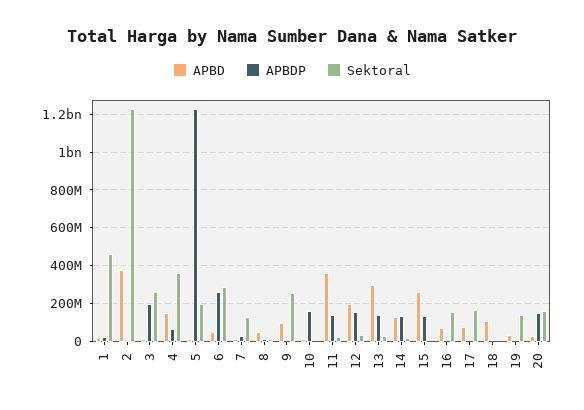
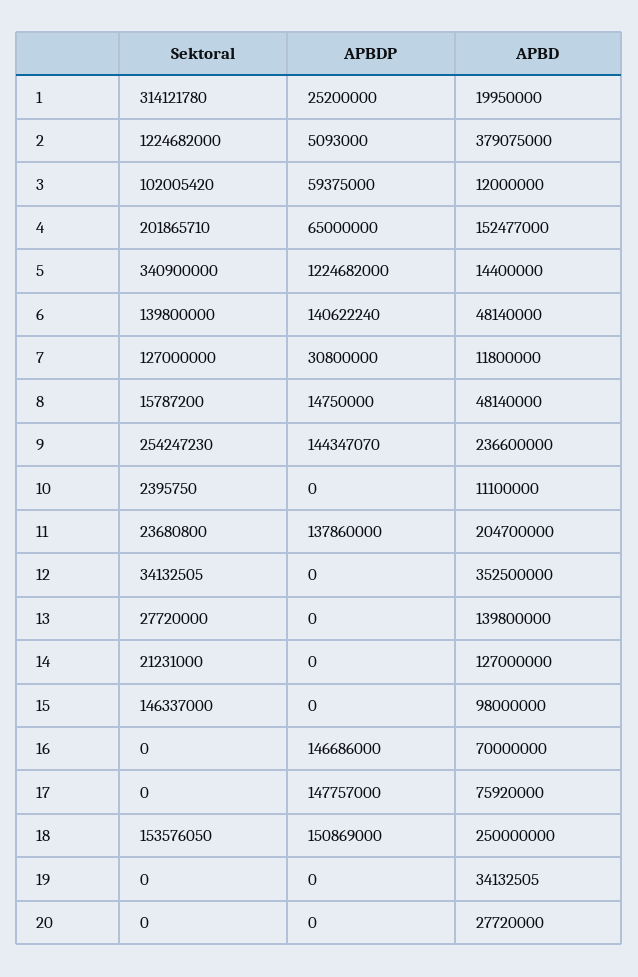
Sektoral, 1: 450000000 -> 314121780
APBDP, 3: 200000000 -> 59375000
Sektoral, 3: 250000000 -> 102005420
Sektoral, 4: 350000000 -> 201865710
Sektoral, 5: 200000000 -> 340900000
APBDP, 6: 250000000 -> 140622240
Sektoral, 6: 300000000 -> 139800000
APBD, 9: 100000000 -> 236600000
APBDP, 9: 0 -> 144347070
APBDP, 10: 150000000 -> 0
APBD, 11: 350000000 -> 204700000
APBD, 12: 200000000 -> 352500000
APBDP, 12: 150000000 -> 0
APBD, 13: 300000000 -> 139800000
APBDP, 13: 150000000 -> 0
APBDP, 14: 150000000 -> 0
APBD, 15: 250000000 -> 98000000
APBDP, 15: 150000000 -> 0
Sektoral, 15: 0 -> 146337000
APBDP, 16: 0 -> 146686000
Sektoral, 16: 150000000 -> 0
APBDP, 17: 0 -> 147757000
Sektoral, 17: 150000000 -> 0
APBD, 18: 100000000 -> 250000000
APBDP, 18: 0 -> 150869000
Sektoral, 18: 0 -> 153576050
Sektoral, 19: 150000000 -> 0
APBDP, 20: 150000000 -> 0
Sektoral, 20: 150000000 -> 0

